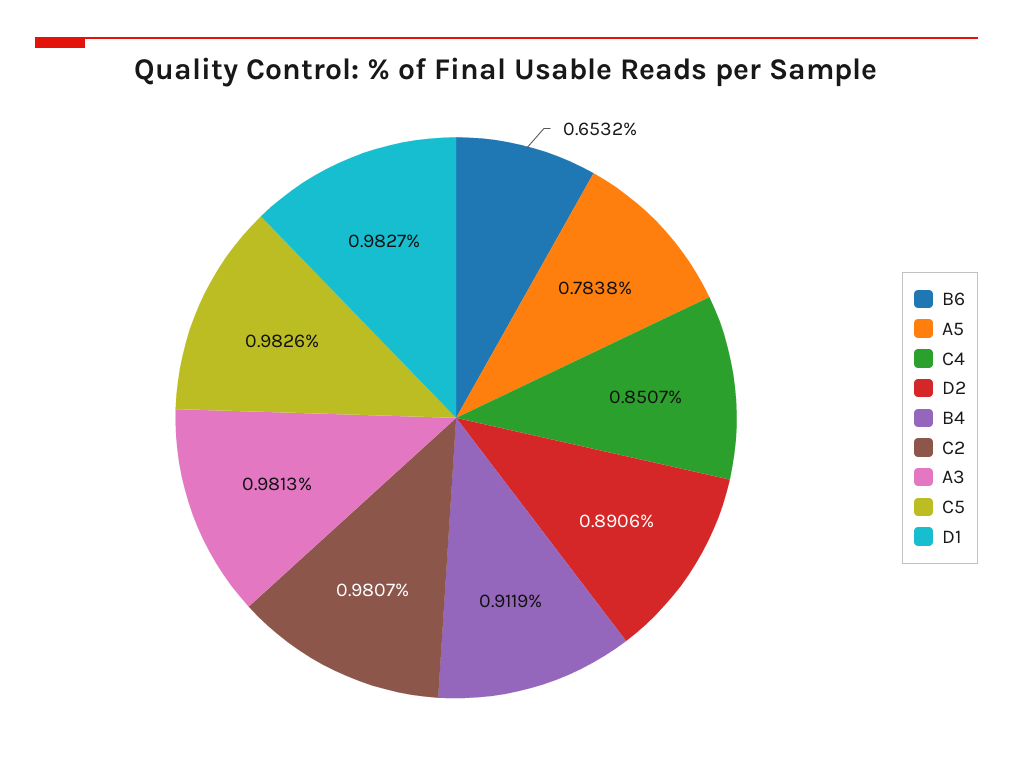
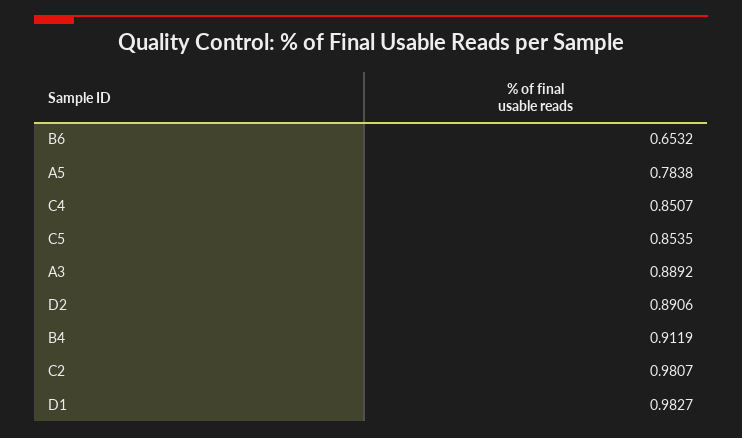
A3: 0.9813 -> 0.8892
C5: 0.9826 -> 0.8535

